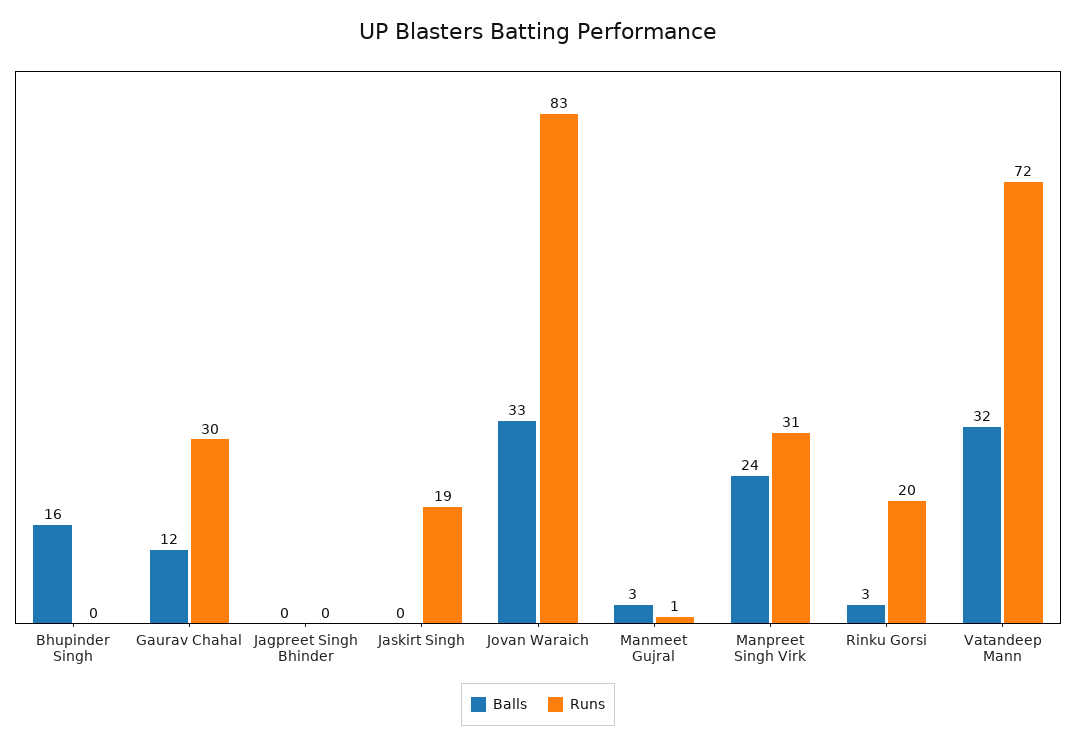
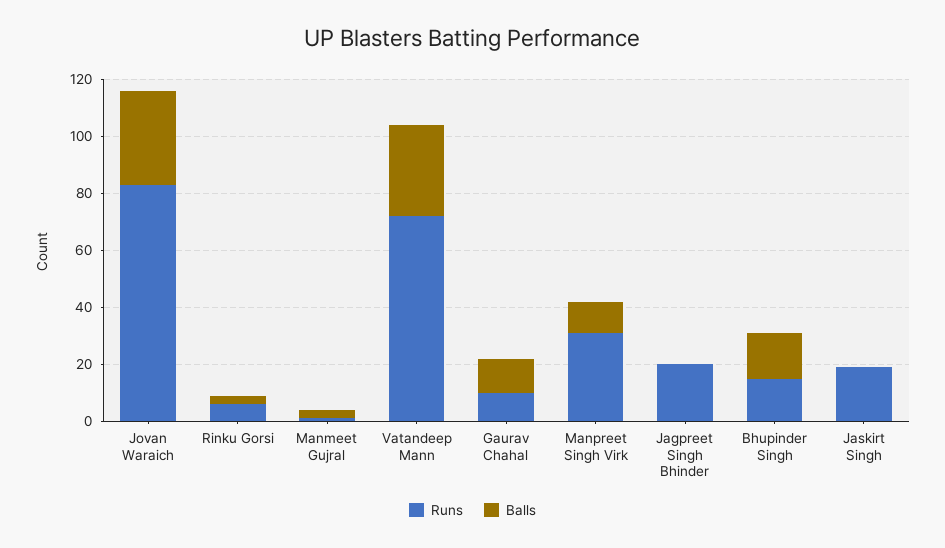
Runs, Bhupinder Singh: 0 -> 15
Runs, Gaurav Chahal: 30 -> 10
Runs, Jagpreet Singh Bhinder: 0 -> 20
Balls, Manpreet Singh Virk: 24 -> 10
Runs, Rinku Gorsi: 20 -> 5

